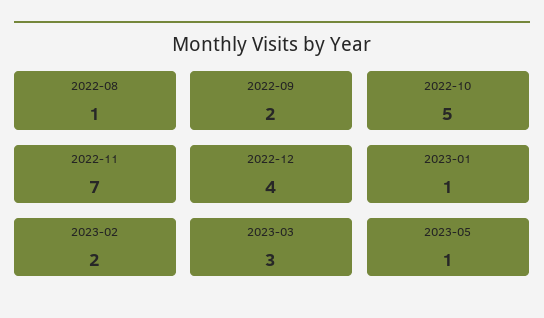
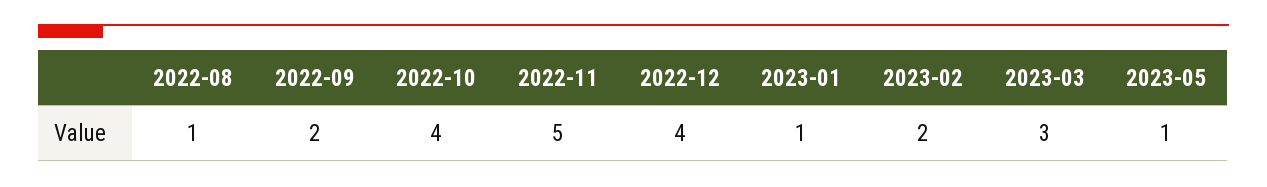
2022-10: 5 -> 4
2022-11: 7 -> 5

